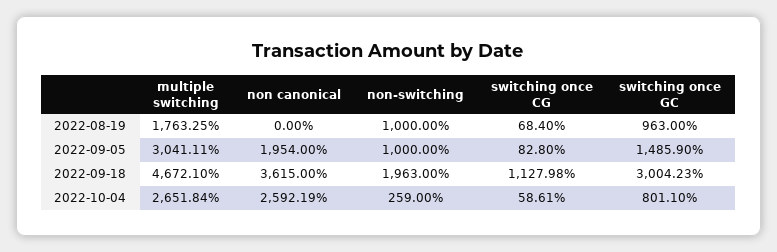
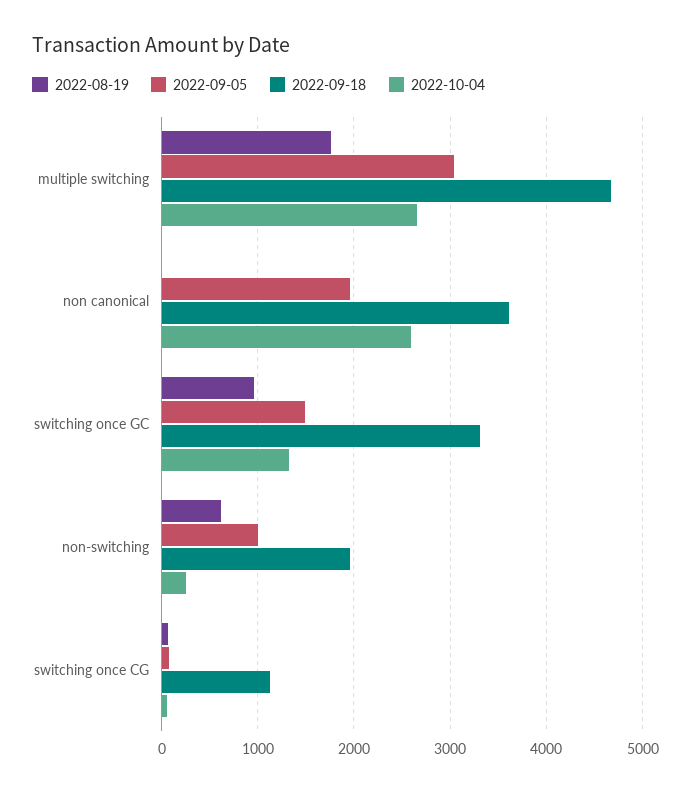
2022-08-19, non-switching: 1000 -> 600
2022-09-18, switching once GC: 3004.23 -> 3300
2022-10-04, switching once GC: 801.1 -> 1300

